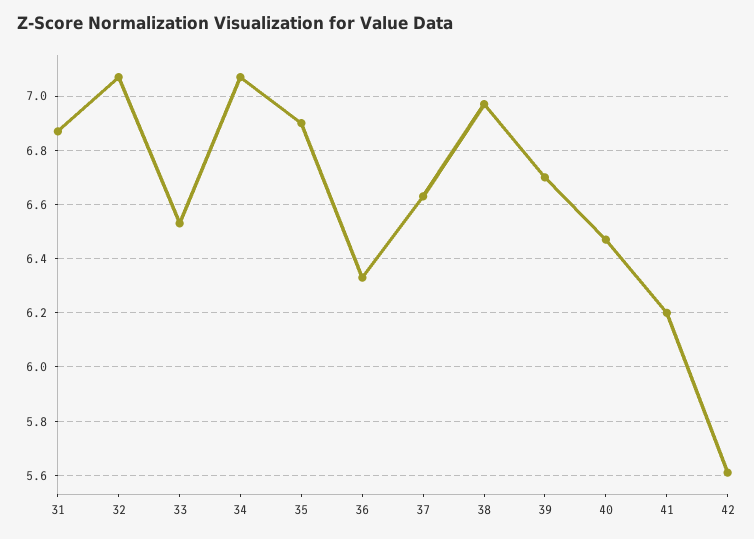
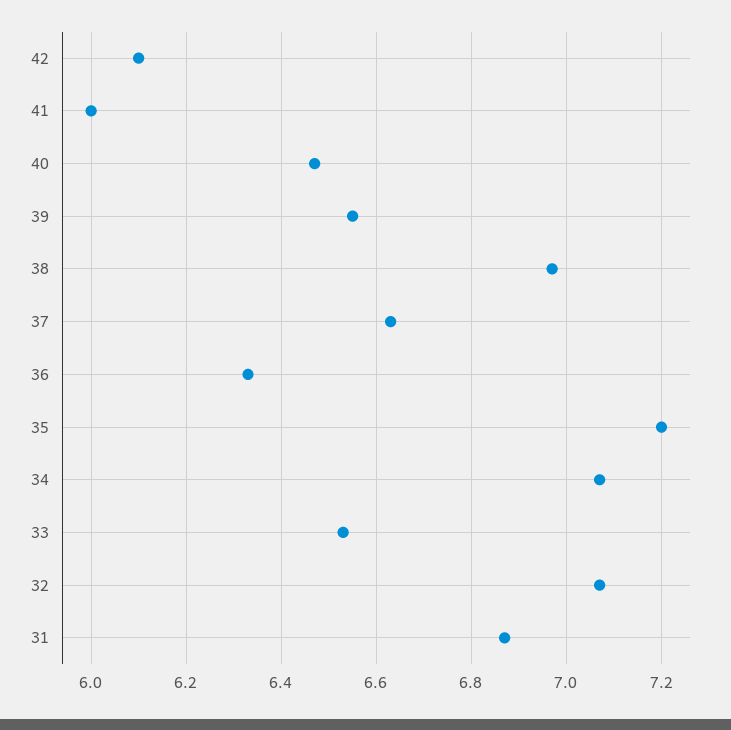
35: 6.9 -> 7.2
39: 6.7 -> 6.55
41: 6.2 -> 6
42: 5.6 -> 6.1

